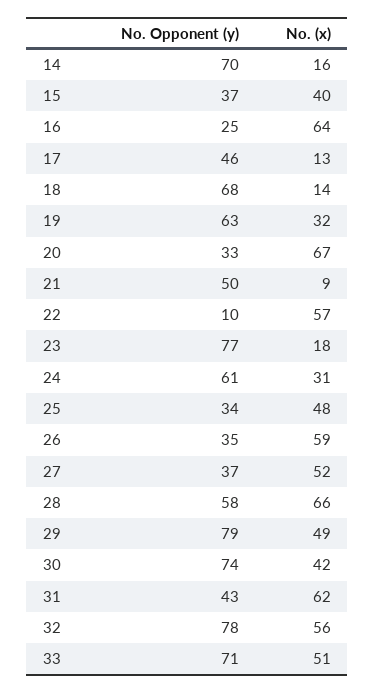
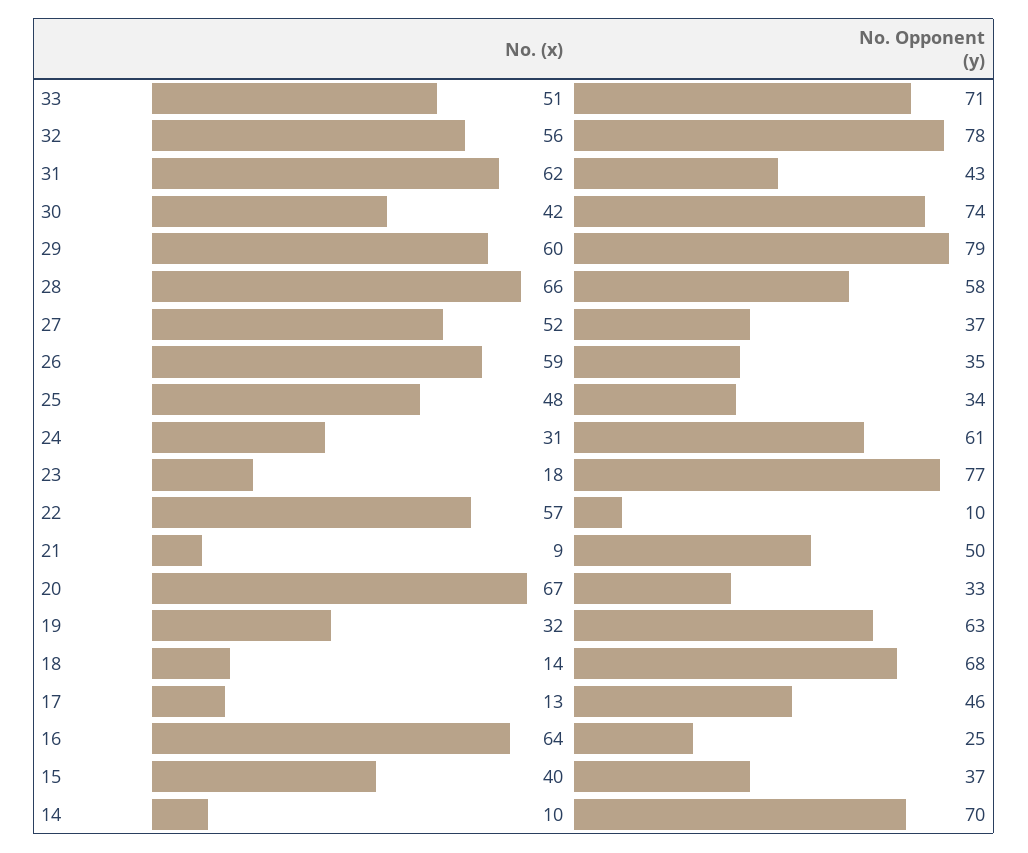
No. (x), 14: 16 -> 10
No. (x), 29: 49 -> 60

